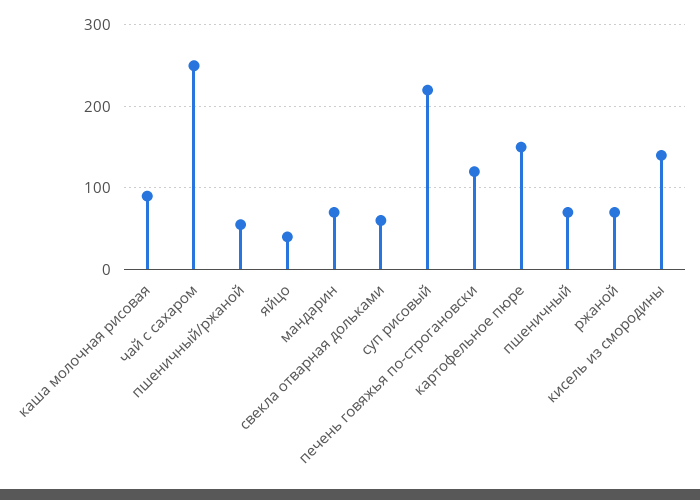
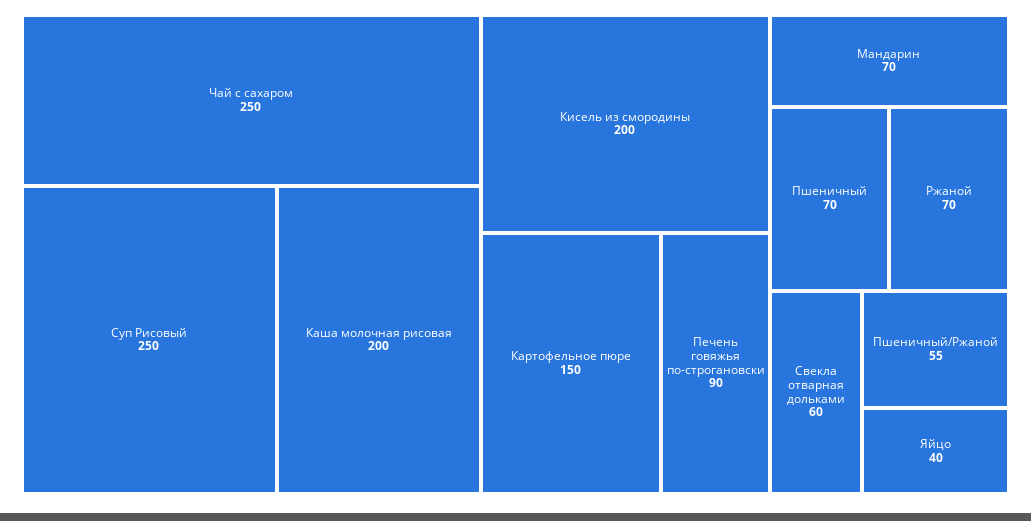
каша молочная рисовая: 90 -> 200
суп рисовый: 220 -> 250
печень говяжья по-строгановски: 120 -> 90
кисель из смородины: 140 -> 200

